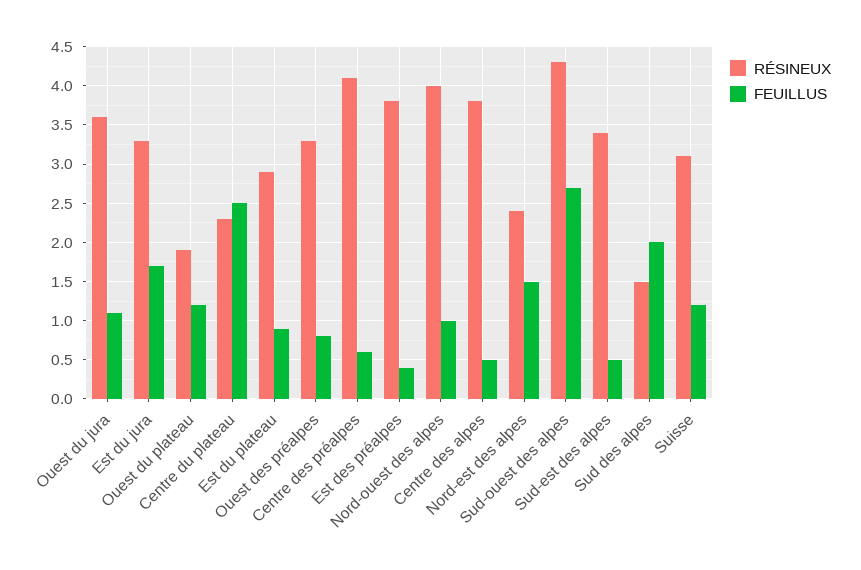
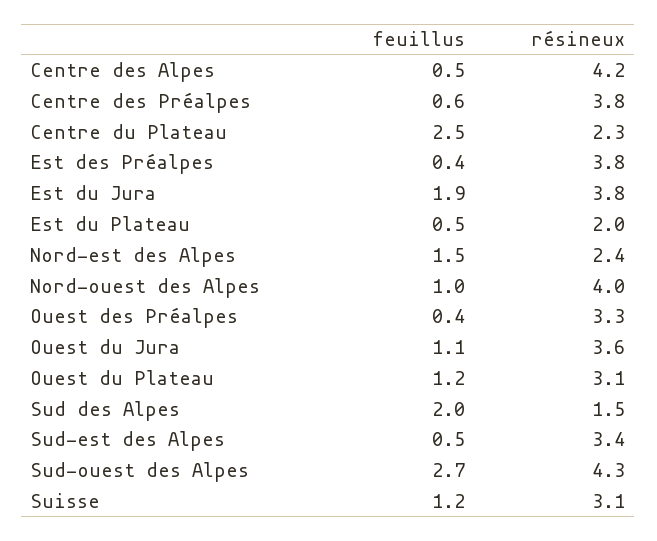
RÉSINEUX, Est du jura: 3.3 -> 3.8
FEUILLUS, Est du jura: 1.7 -> 1.9
RÉSINEUX, Ouest du plateau: 1.9 -> 3.1
RÉSINEUX, Est du plateau: 2.9 -> 2
FEUILLUS, Est du plateau: 0.9 -> 0.5
FEUILLUS, Ouest des préalpes: 0.8 -> 0.4
RÉSINEUX, Centre des préalpes: 4.1 -> 3.8
RÉSINEUX, Centre des alpes: 3.8 -> 4.2

